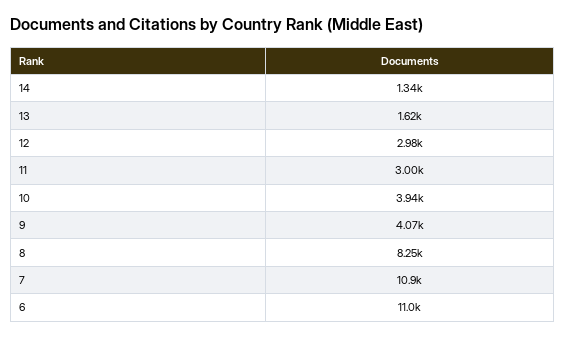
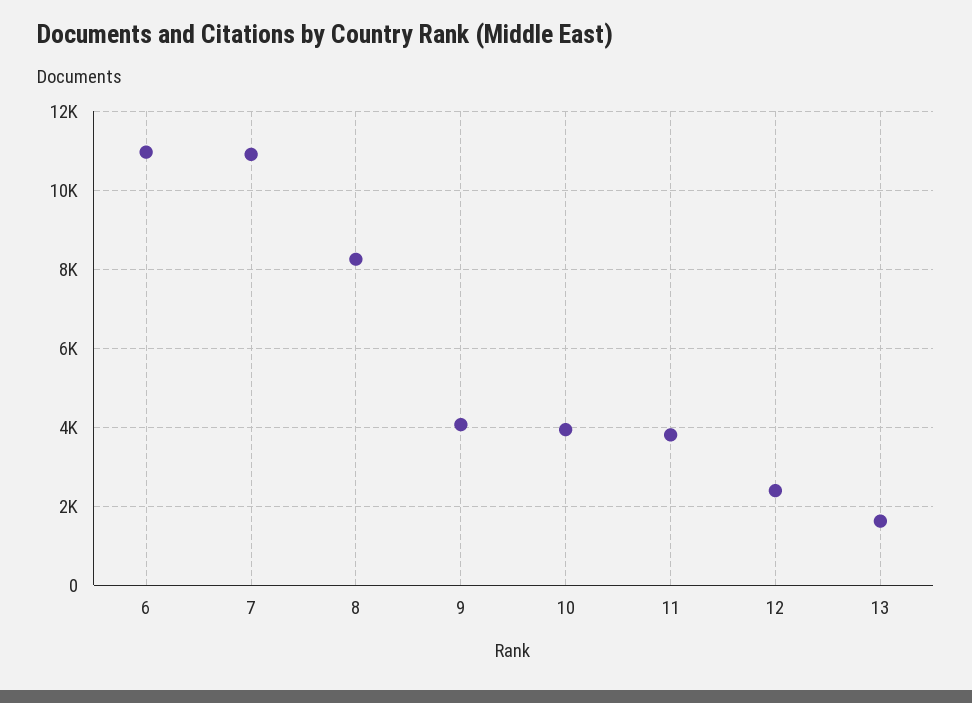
14: 1340 -> none
12: 2980 -> 2400
11: 3000 -> 3800

